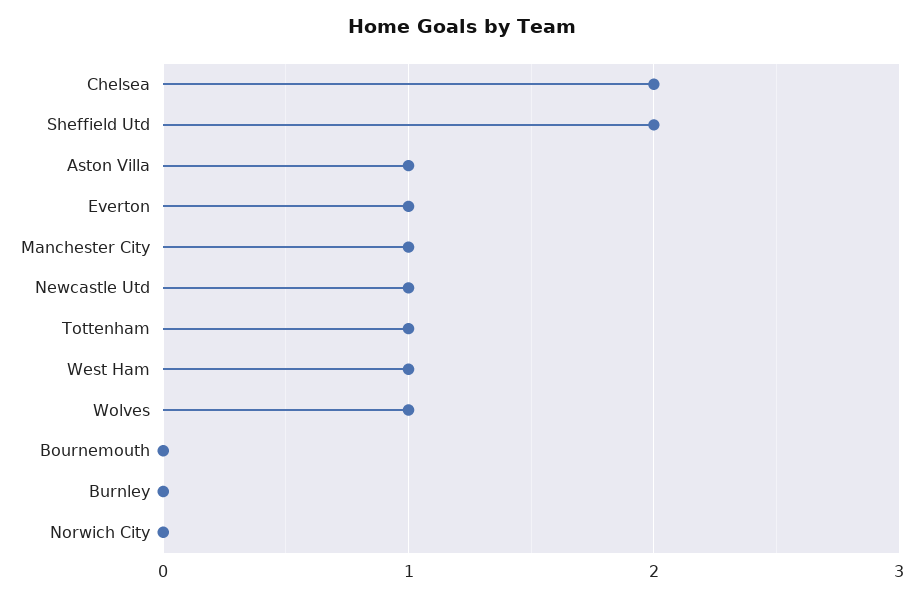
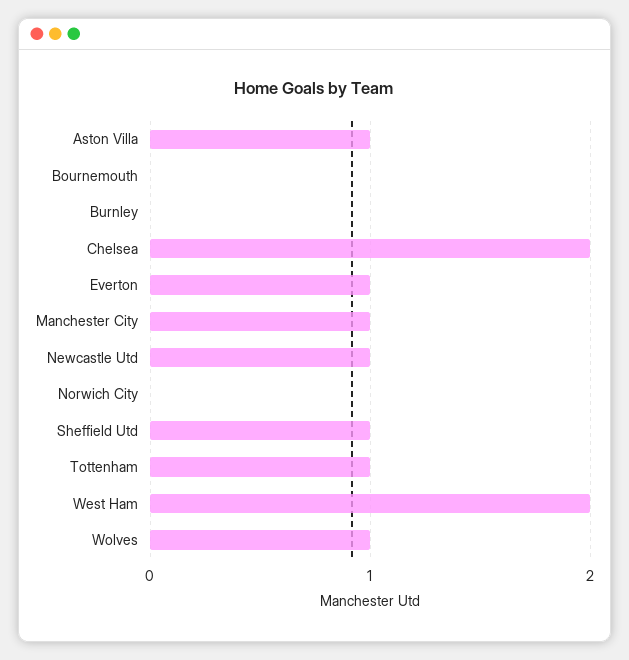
Sheffield Utd: 2 -> 1
West Ham: 1 -> 2

